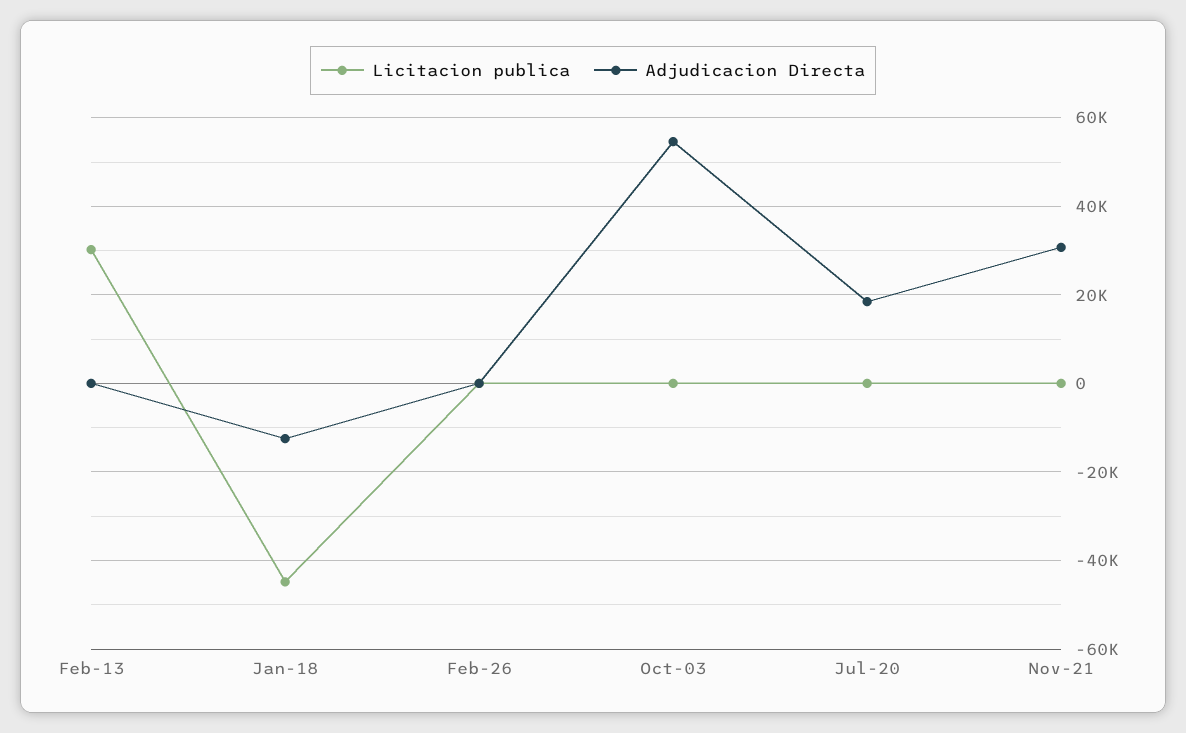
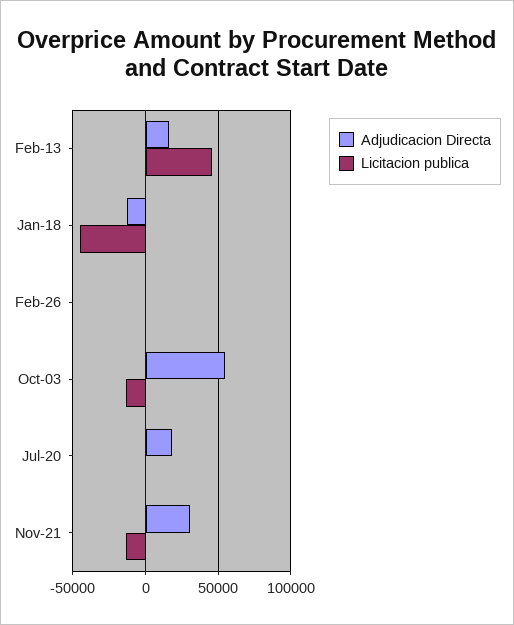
Licitacion publica, Feb-13: 30000 -> 45000
Adjudicacion Directa, Feb-13: 0 -> 15000
Licitacion publica, Oct-03: 0 -> -15000
Licitacion publica, Nov-21: 0 -> -15000

